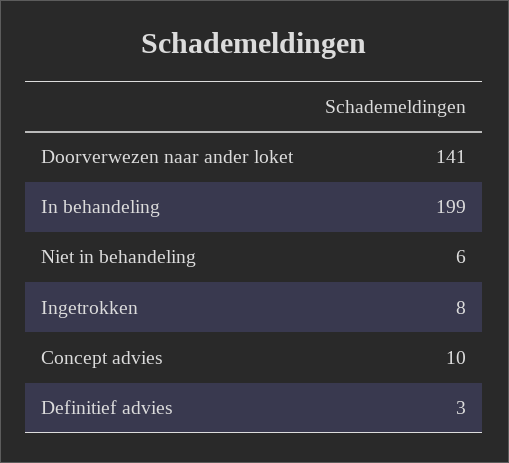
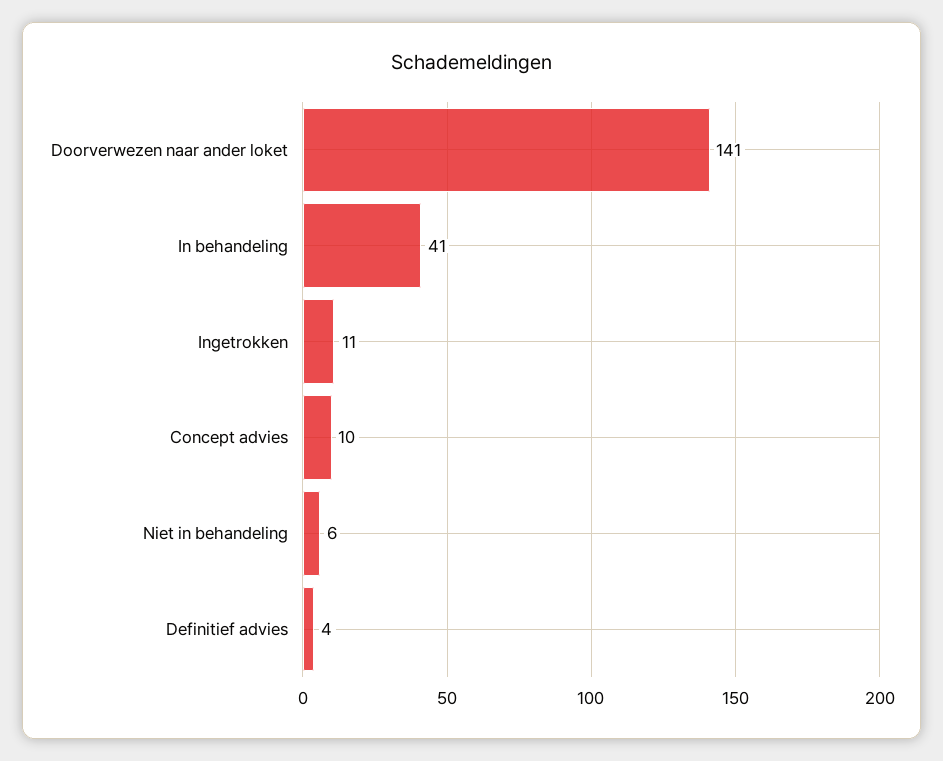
In behandeling: 199 -> 41
Ingetrokken: 8 -> 11
Definitief advies: 3 -> 4

